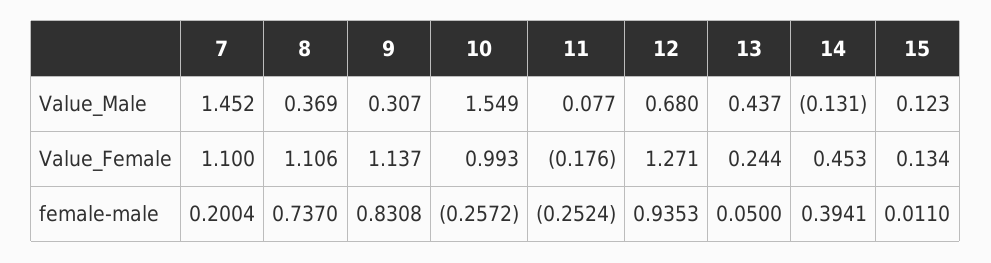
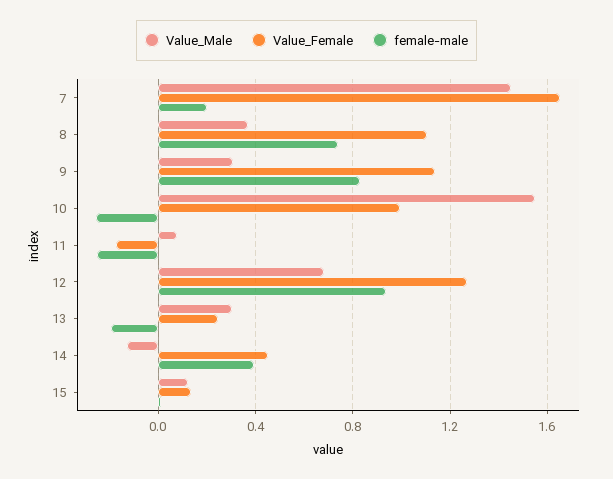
Value_Male, 13: 0.437 -> 0.3
Value_Female, 7: 1.1 -> 1.65
female-male, 13: 0.05 -> -0.2

